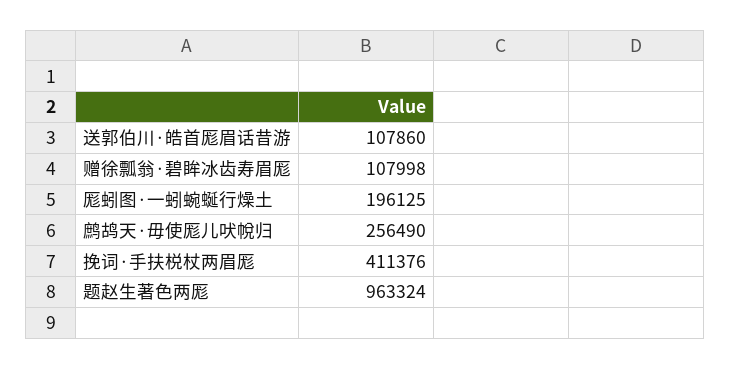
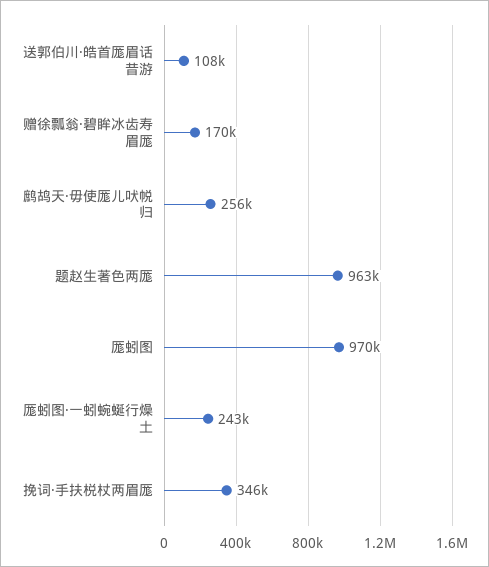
赠徐瓢翁·碧眸冰齿寿眉厖: 107998 -> 170000
厖蚓图·一蚓蜿蜒行燥土: 196125 -> 243000
挽词·手扶棁杖两眉厖: 411376 -> 346000
厖蚓图: none -> 970000

